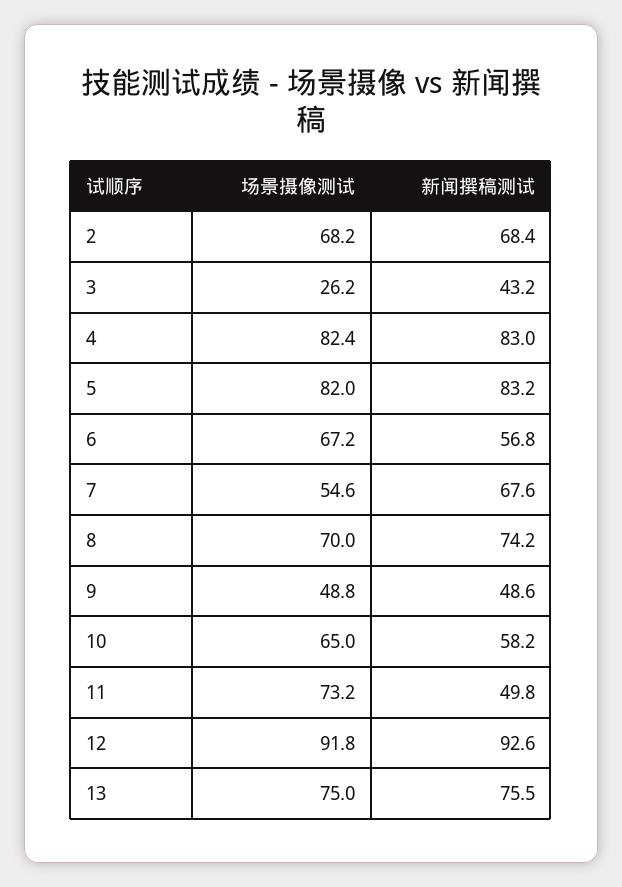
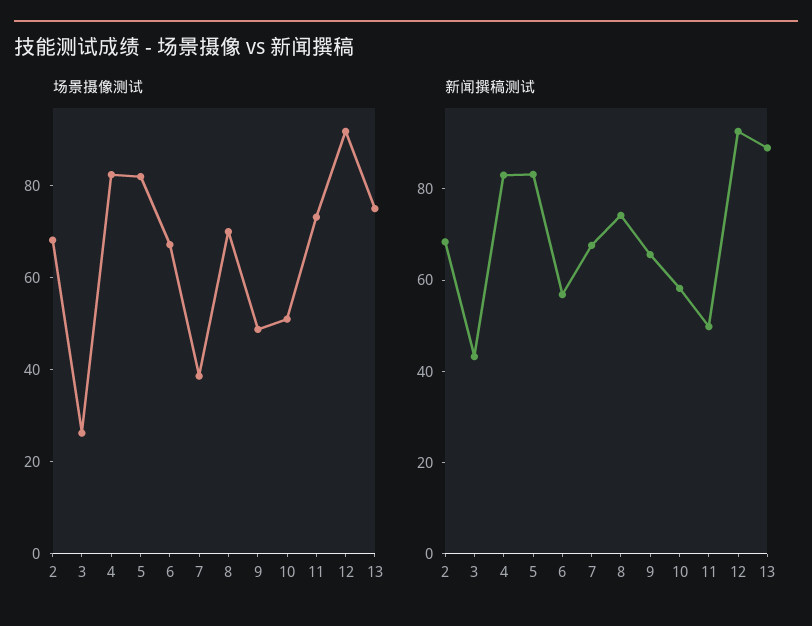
场景摄像测试, 7: 54.6 -> 40
新闻撰稿测试, 9: 48.6 -> 65
场景摄像测试, 10: 65 -> 50
新闻撰稿测试, 13: 75.5 -> 90

